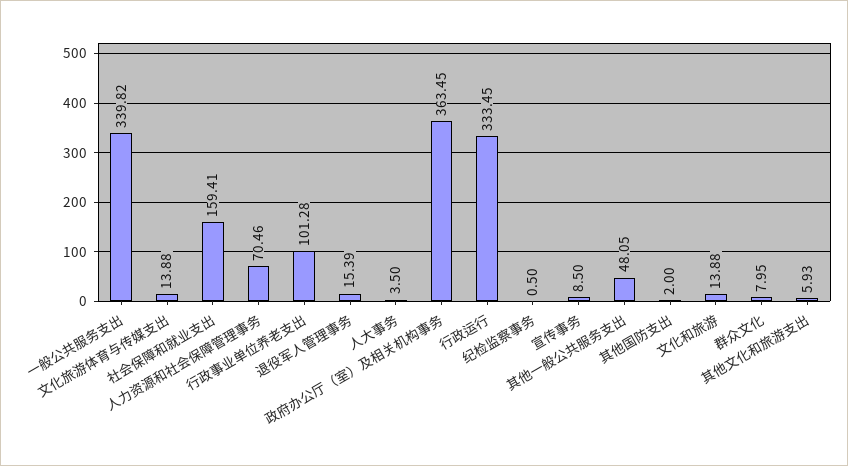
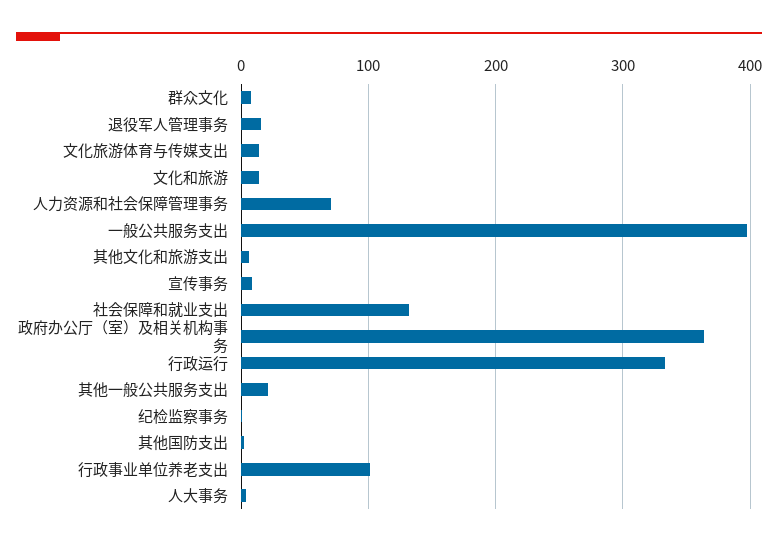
一般公共服务支出: 339.82 -> 400
社会保障和就业支出: 159.41 -> 130
其他一般公共服务支出: 48.05 -> 20

